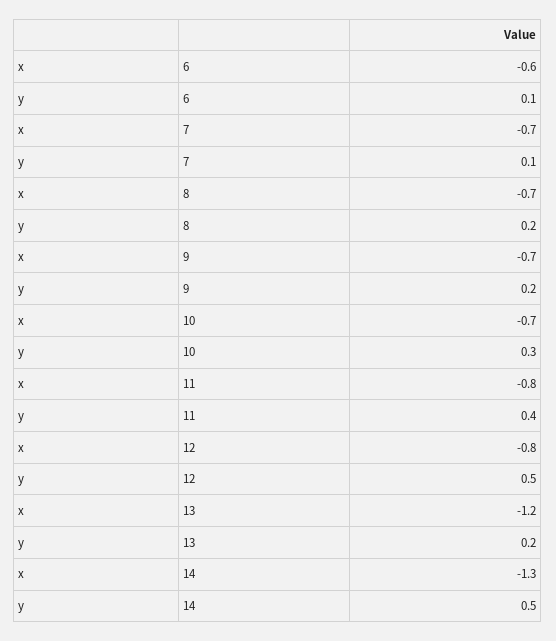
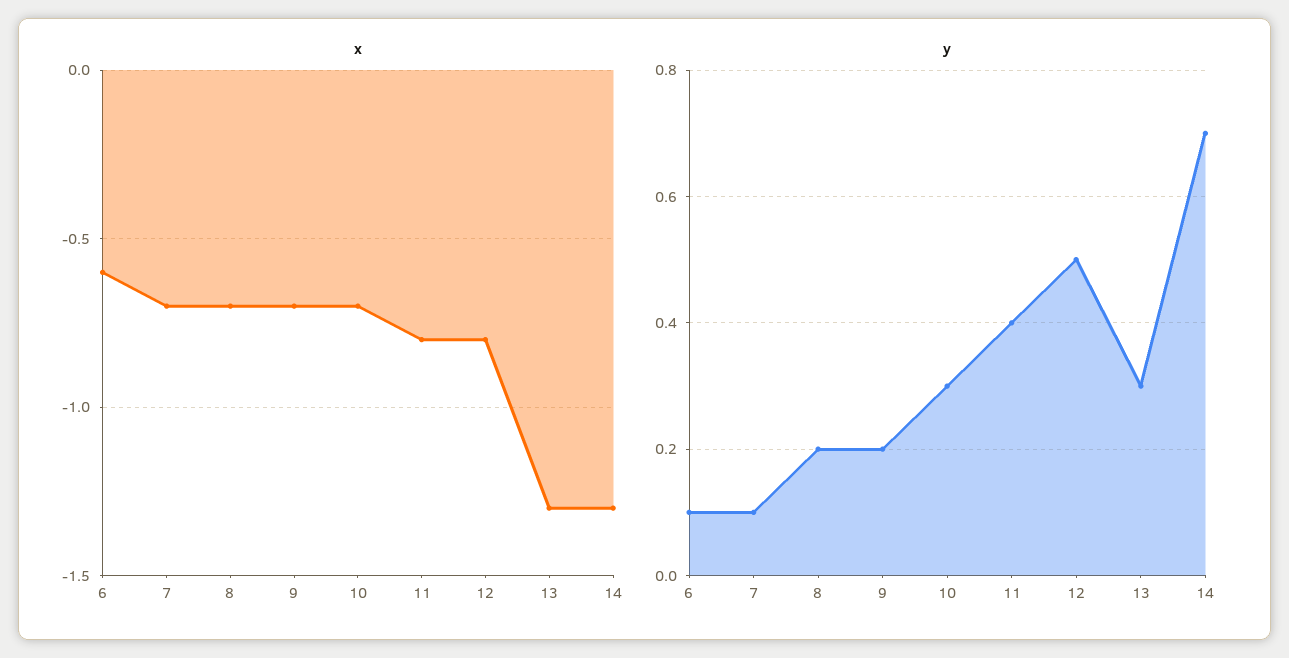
x, 13: -1.2 -> -1.3
y, 13: 0.2 -> 0.3
y, 14: 0.5 -> 0.7

